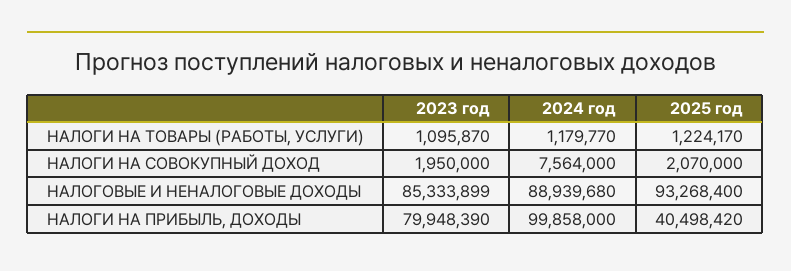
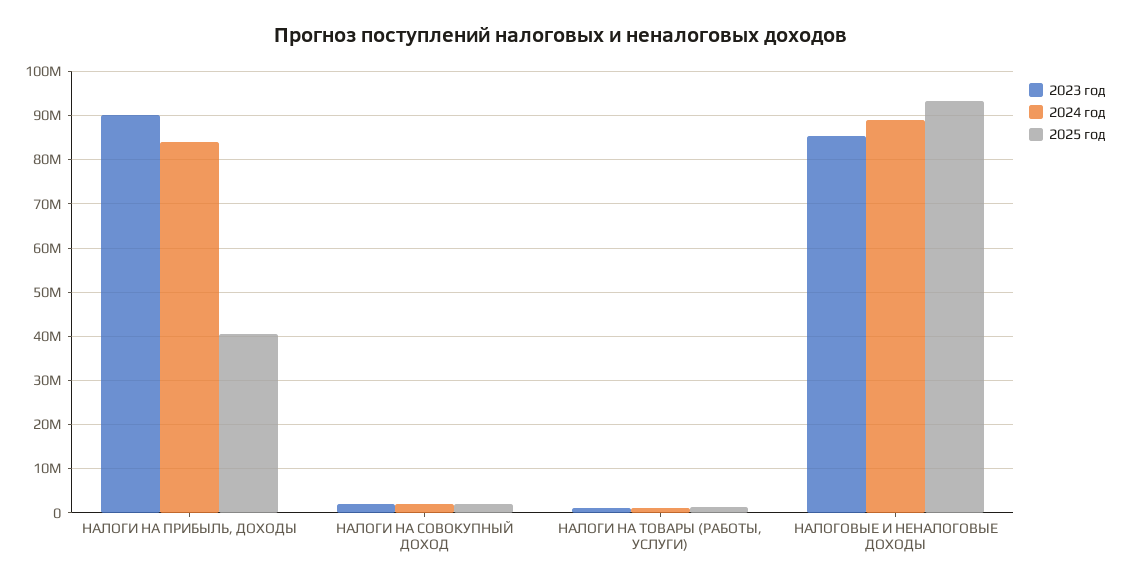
2024 год, НАЛОГИ НА СОВОКУПНЫЙ ДОХОД: 7564000 -> 2000000
2023 год, НАЛОГИ НА ПРИБЫЛЬ, ДОХОДЫ: 79948390 -> 90000000
2024 год, НАЛОГИ НА ПРИБЫЛЬ, ДОХОДЫ: 99858000 -> 84000000

